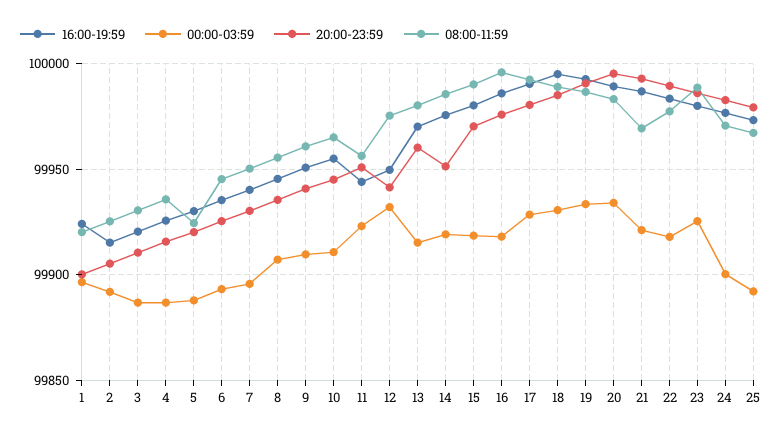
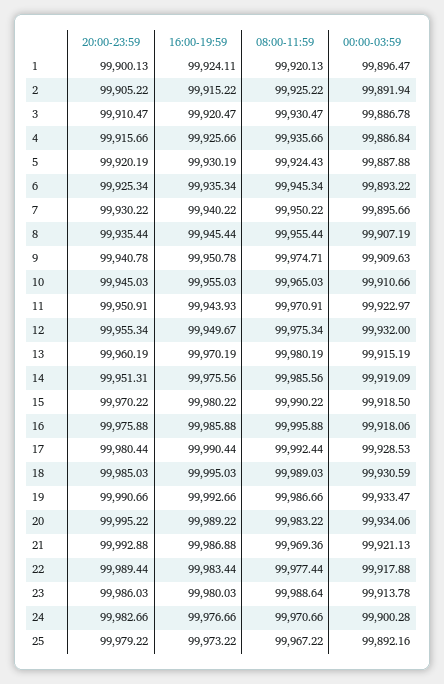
08:00-11:59, 9: 99960 -> 99974.71
08:00-11:59, 11: 99955 -> 99970.91
20:00-23:59, 12: 99940 -> 99955.34
00:00-03:59, 23: 99925 -> 99913.78

